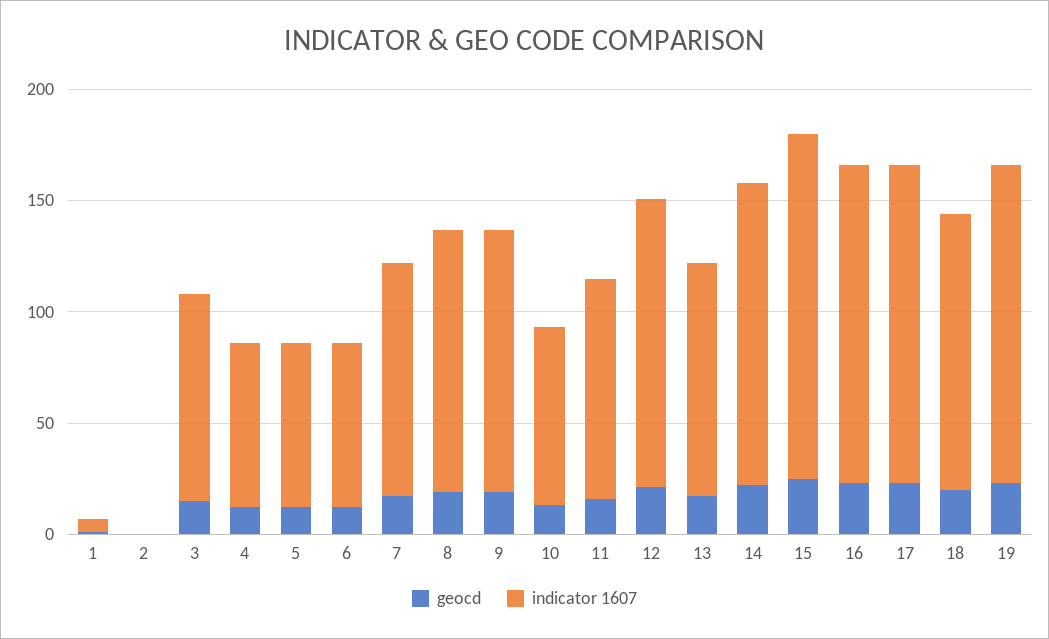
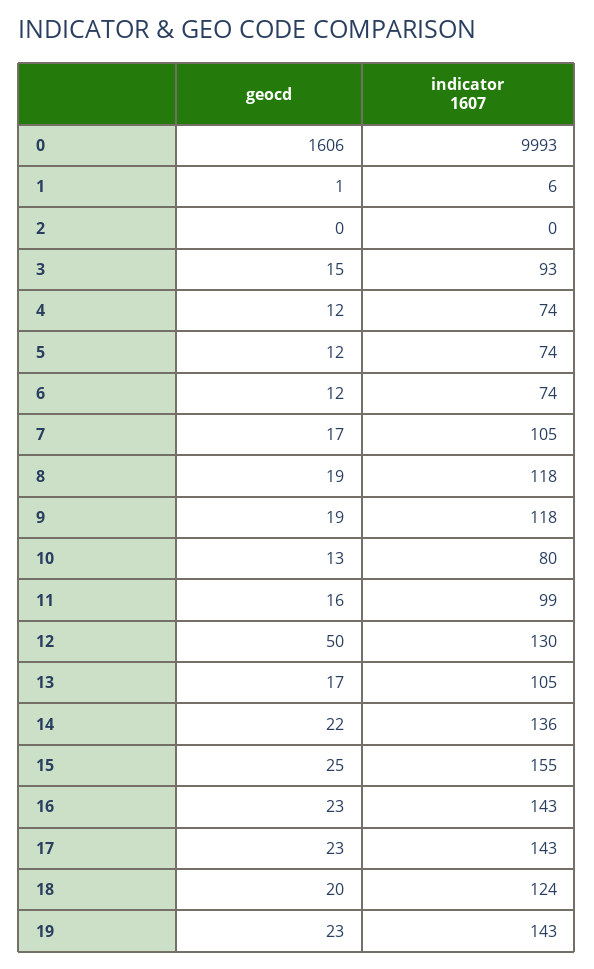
geocd, 12: 20 -> 50
geocd, 0: none -> 1606
indicator 1607, 0: none -> 9993

